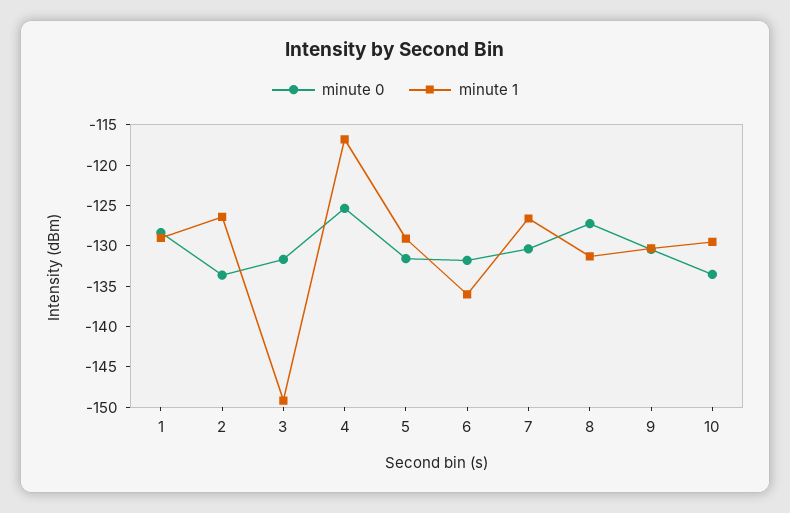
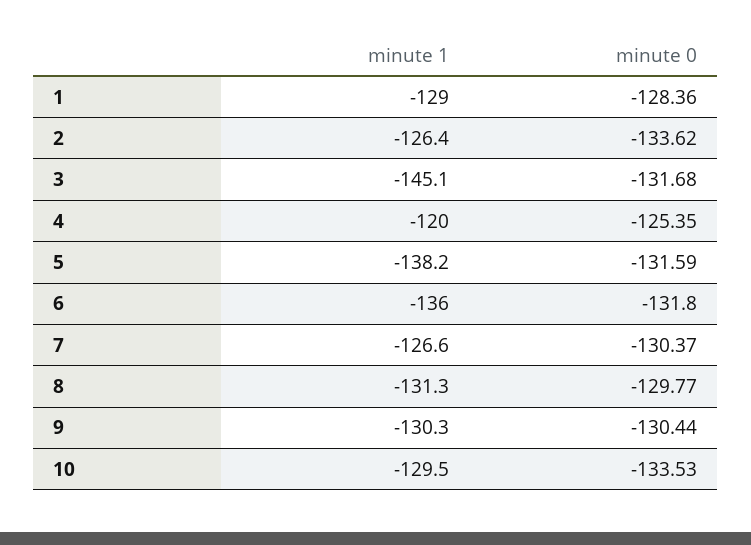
minute 1, 3: -149 -> -145.1
minute 1, 4: -117 -> -120
minute 1, 5: -129 -> -138.2
minute 0, 8: -127 -> -129.77

